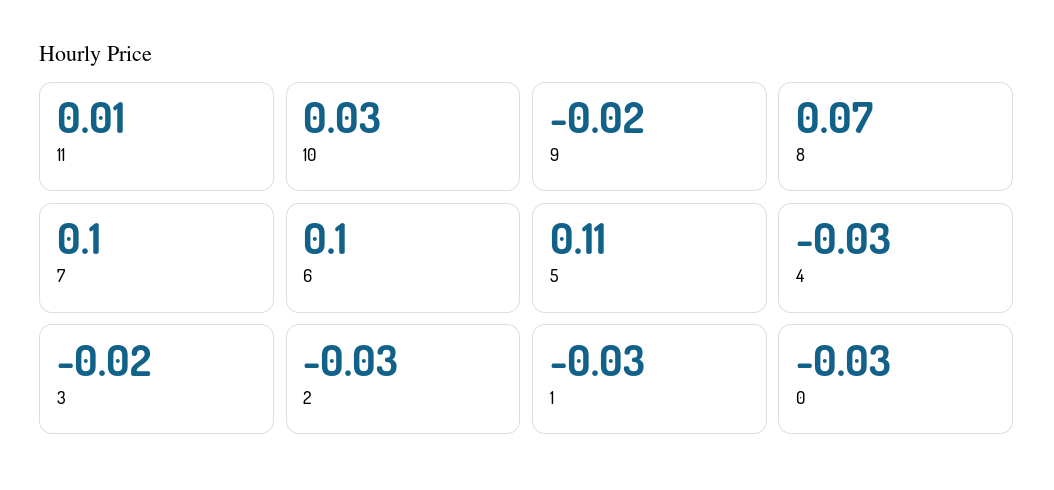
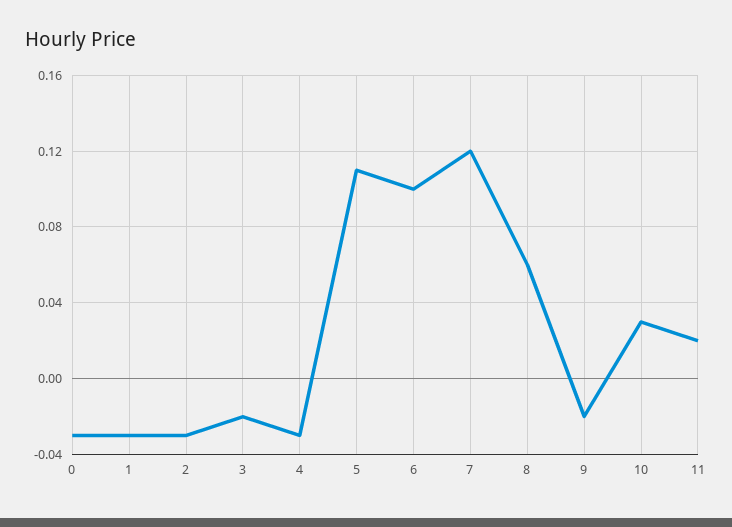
11: 0.01 -> 0.02
8: 0.07 -> 0.06
7: 0.1 -> 0.12

